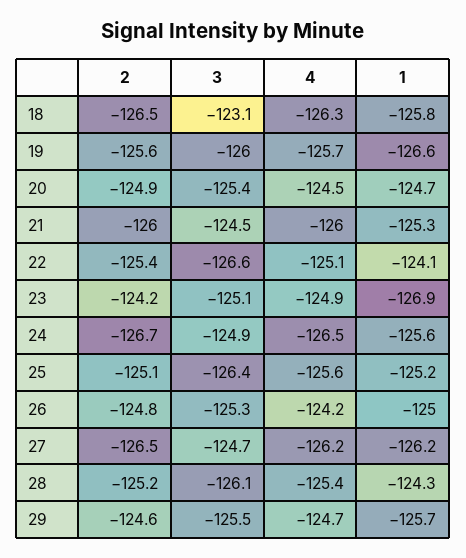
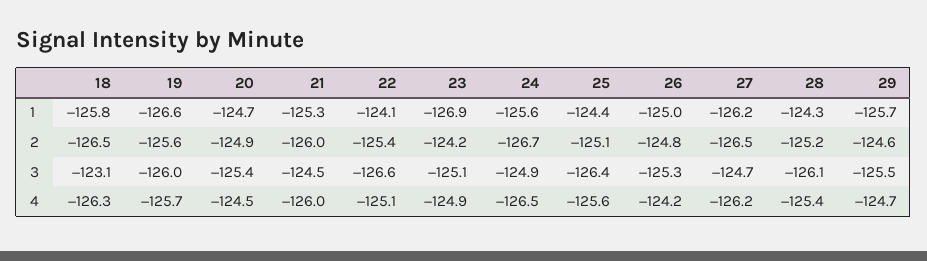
1, 25: -125.2 -> -124.4

